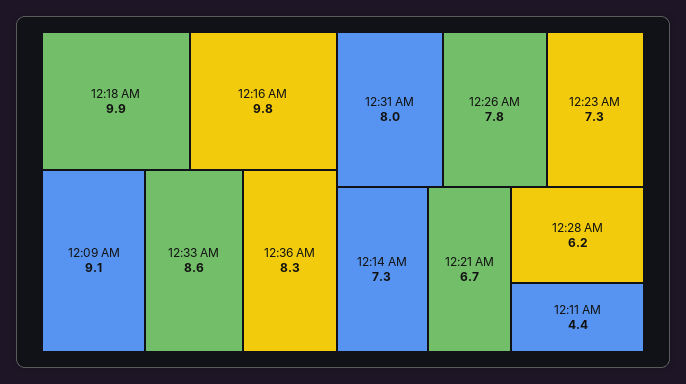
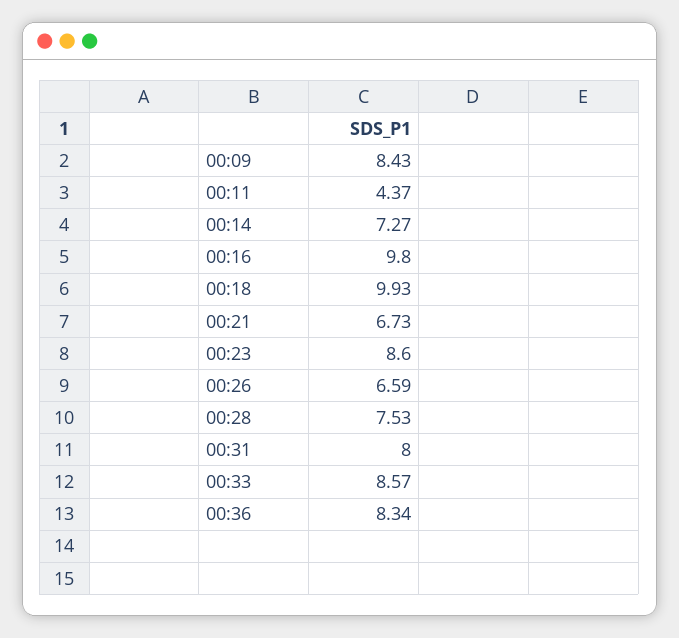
12:09 AM: 9.1 -> 8.43
12:26 AM: 7.8 -> 6.59
12:23 AM: 7.3 -> 8.6
12:28 AM: 6.2 -> 7.53

